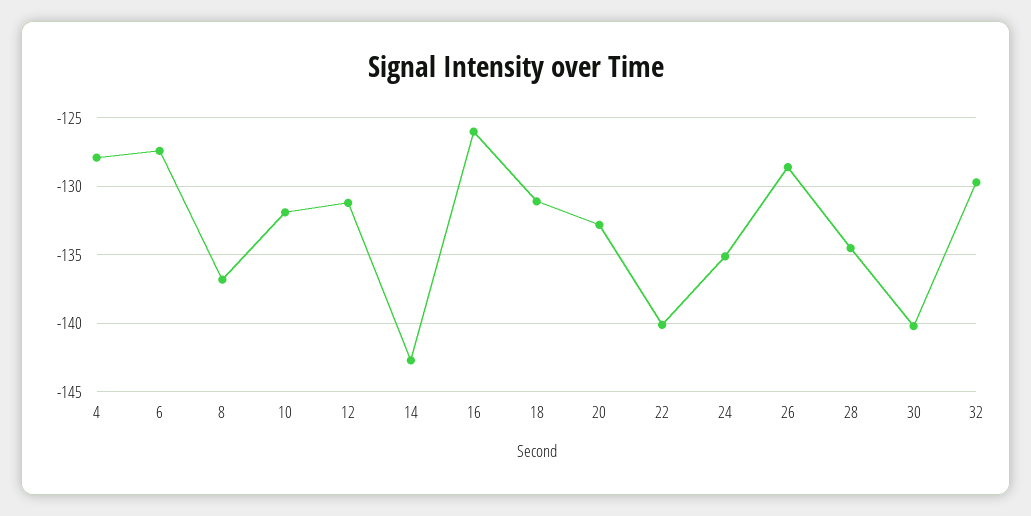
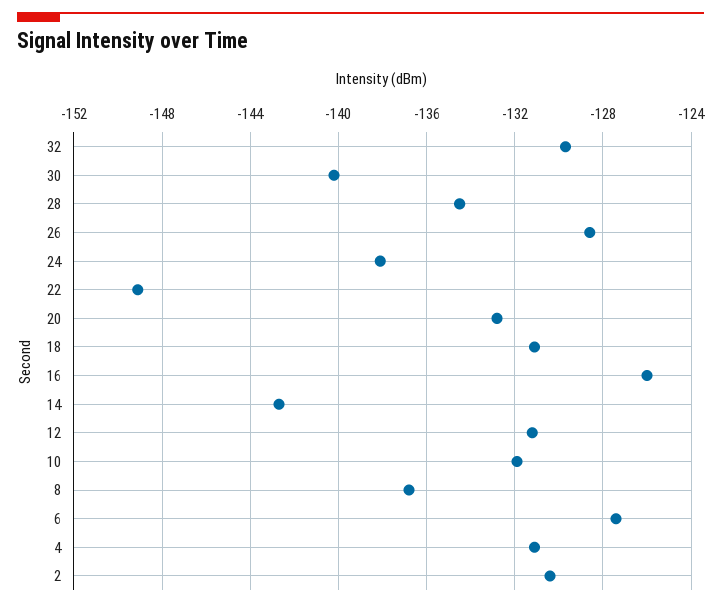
4: -128 -> -131
22: -140 -> -149
24: -135 -> -138
2: none -> -130.5

